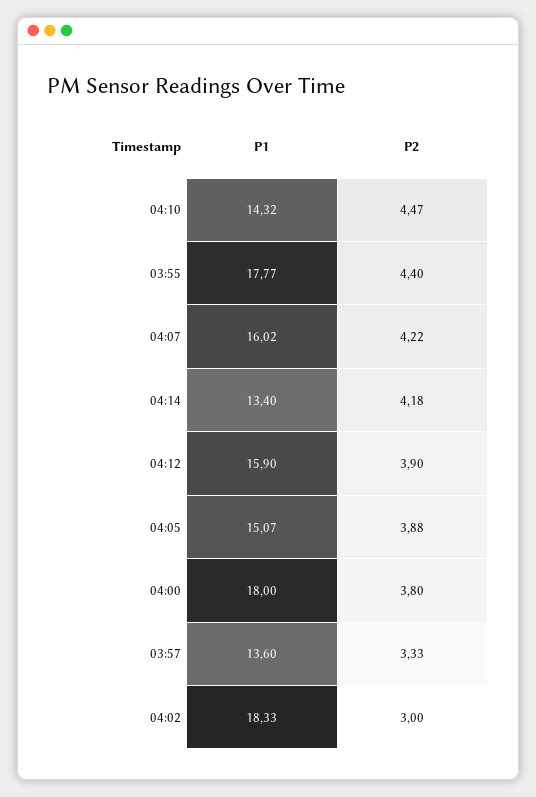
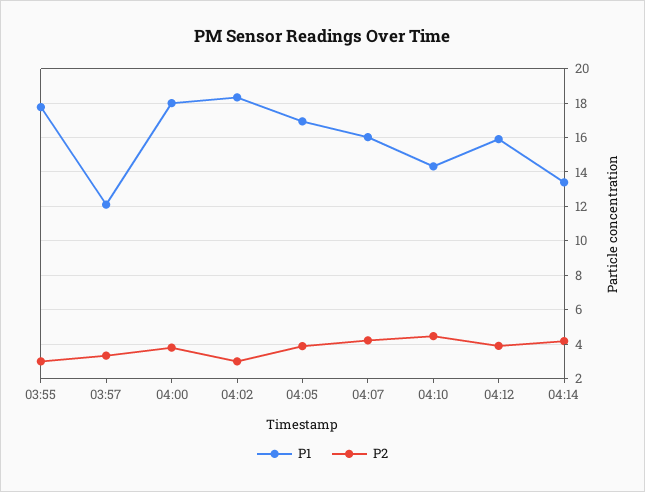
P2, 03:55: 4.4 -> 3
P1, 04:05: 15.07 -> 17
P1, 03:57: 13.6 -> 12

